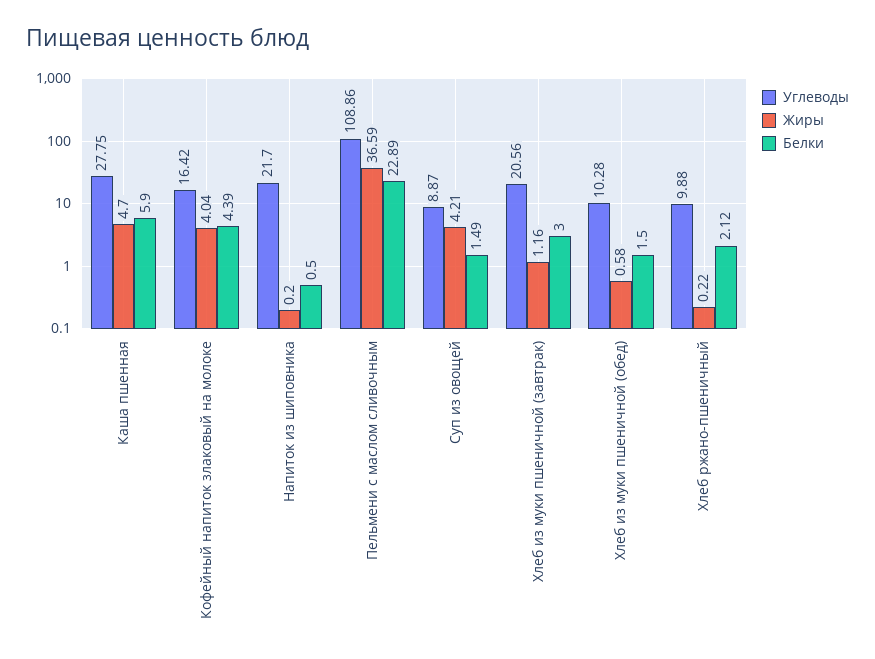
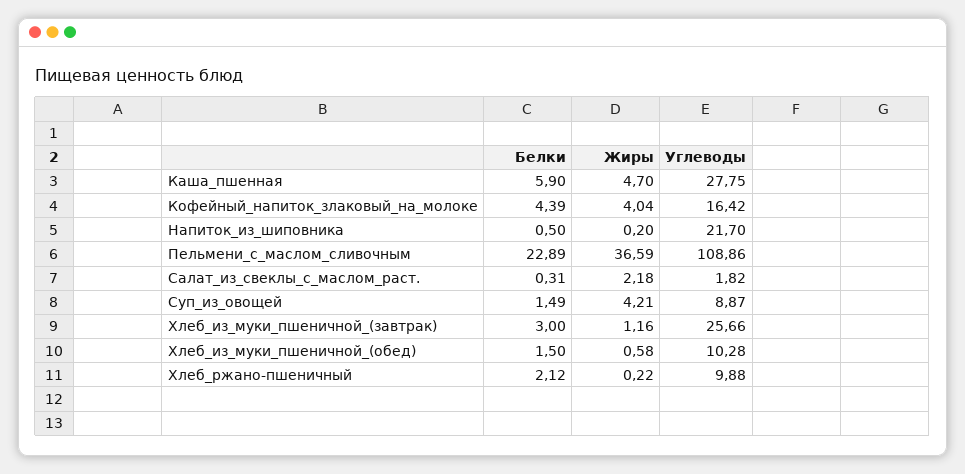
Углеводы, Хлеб из муки пшеничной (завтрак): 20.56 -> 25.66
Белки, Салат_из_свеклы_с_маслом_раст.: none -> 0.31
Жиры, Салат_из_свеклы_с_маслом_раст.: none -> 2.18
Углеводы, Салат_из_свеклы_с_маслом_раст.: none -> 1.82

